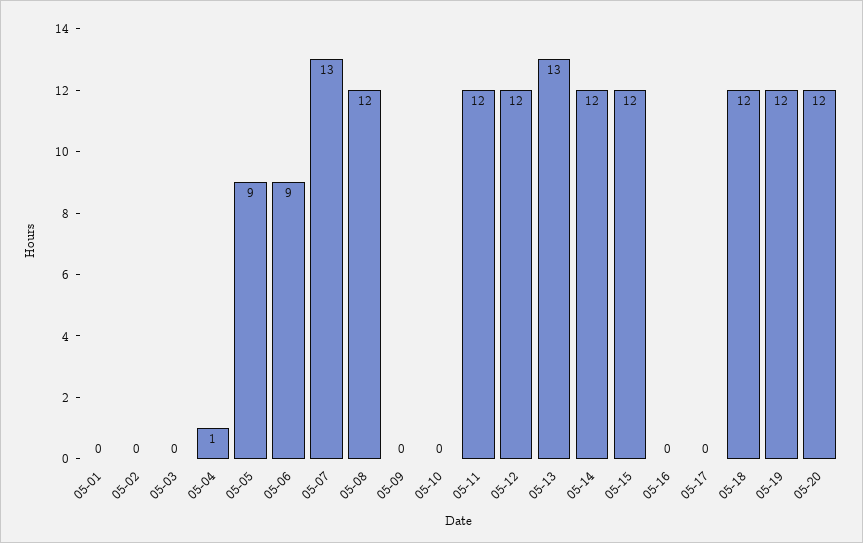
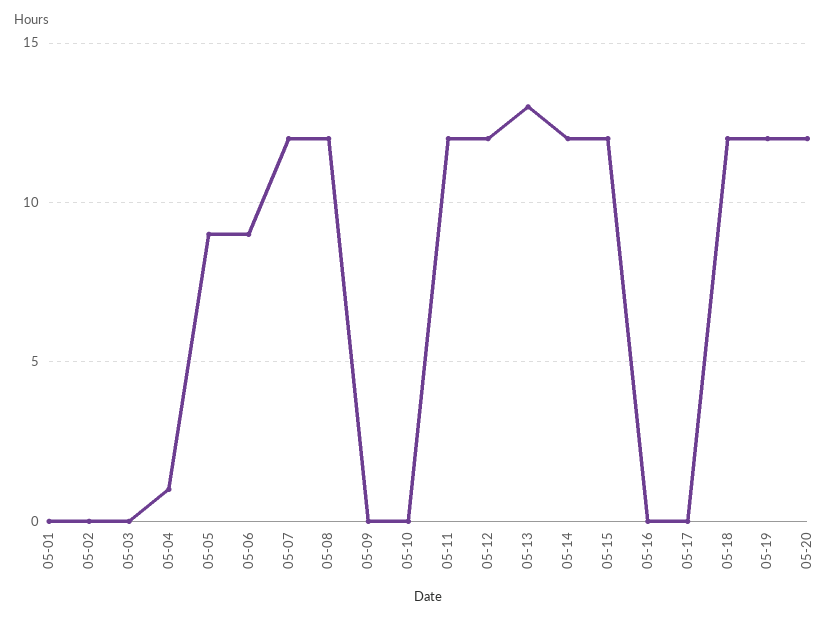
05-07: 13 -> 12

